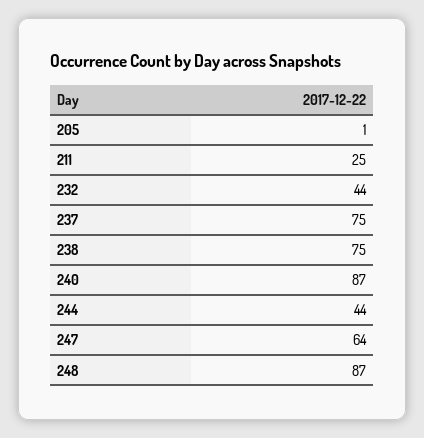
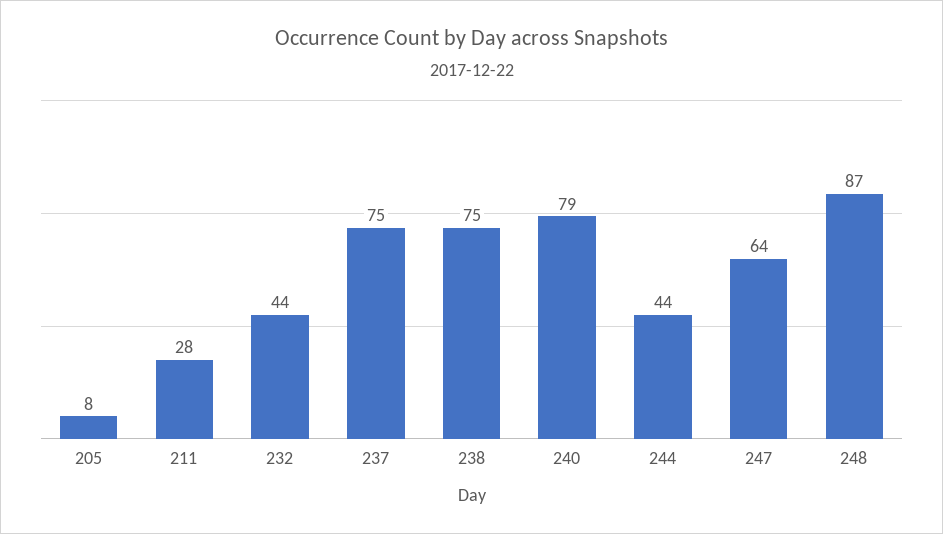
205: 1 -> 8
211: 25 -> 28
240: 87 -> 79

